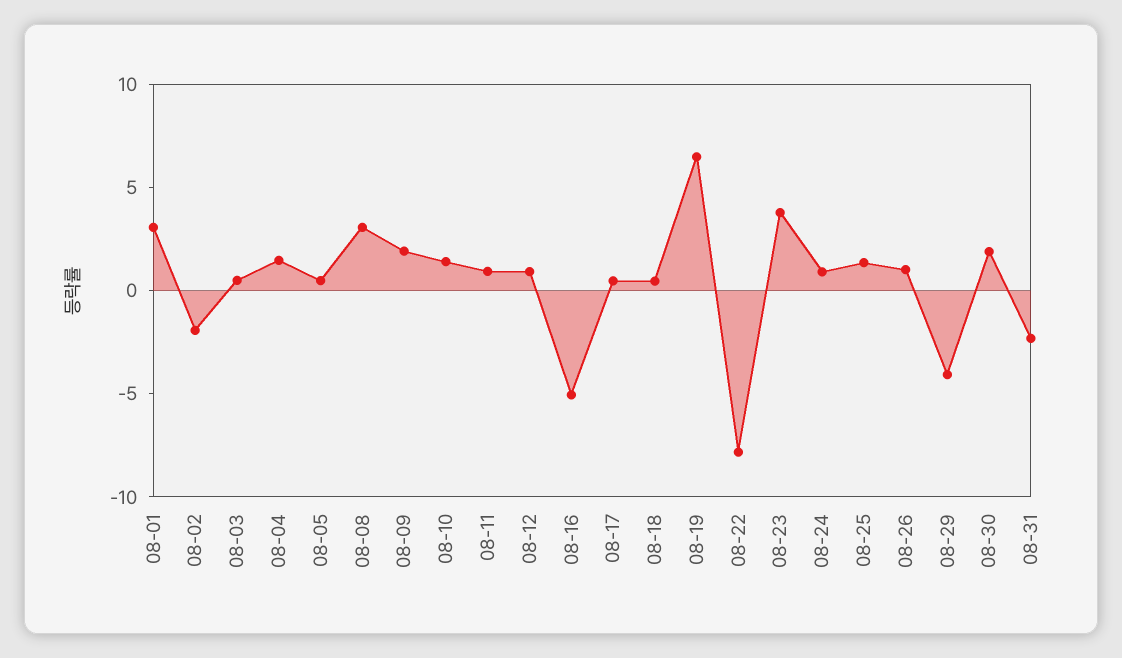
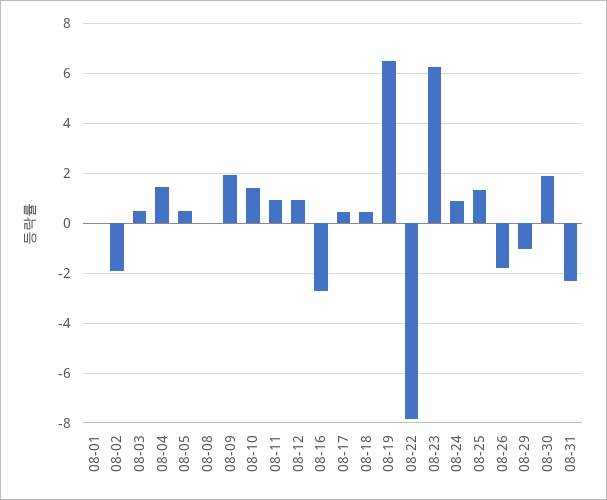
08-01: 3 -> 0
08-08: 3 -> 0
08-16: -5 -> -2.75
08-23: 4 -> 6.25
08-26: 1 -> -1.75
08-29: -4 -> -1

